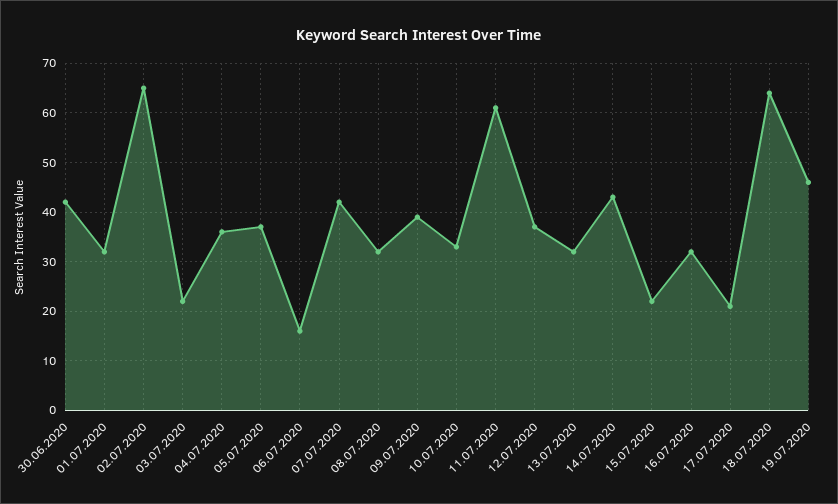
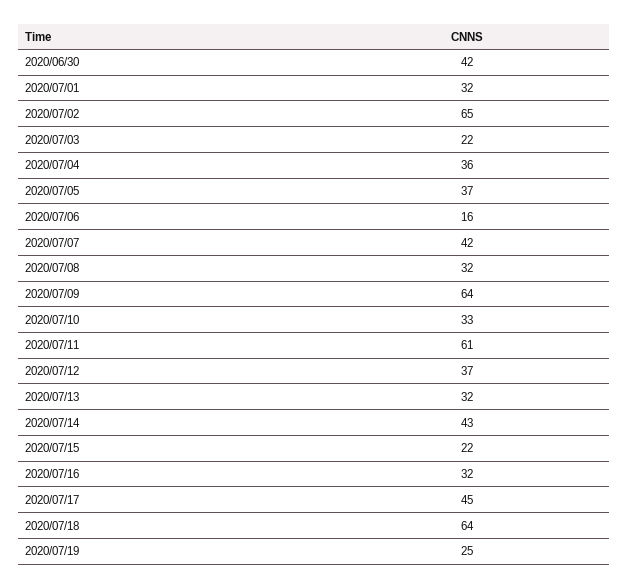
09.07.2020: 40 -> 64
17.07.2020: 20 -> 45
19.07.2020: 45 -> 25

